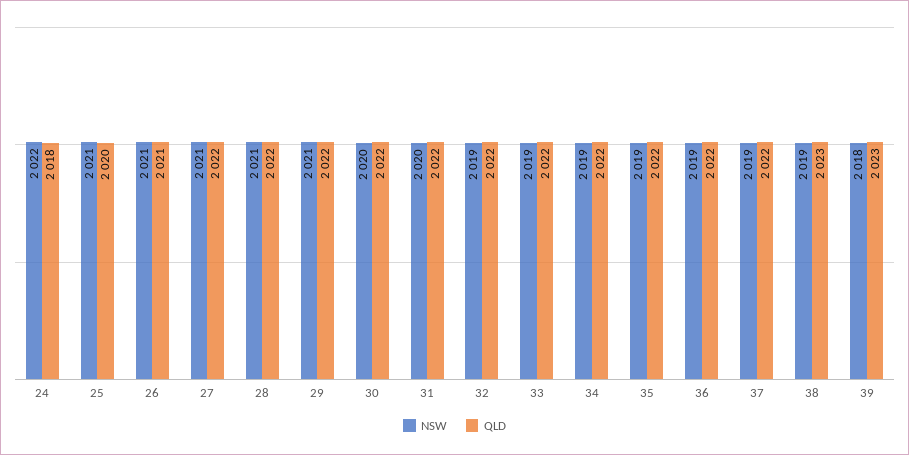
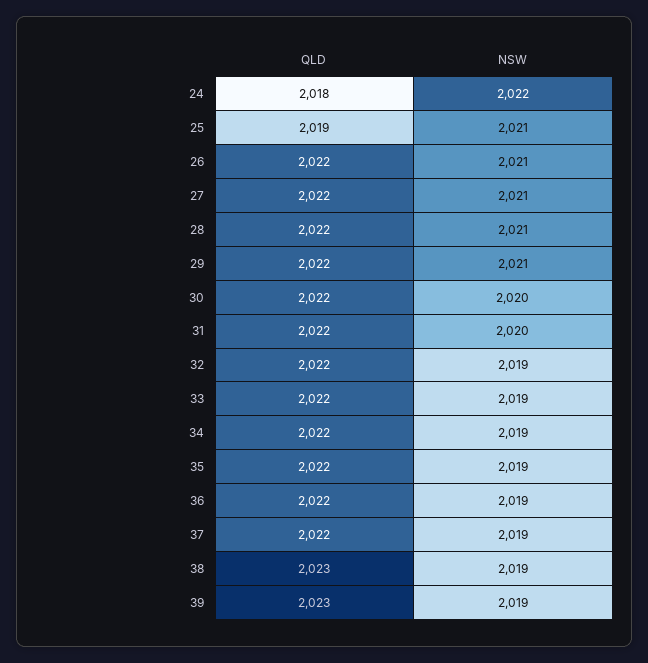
QLD, 25: 2020 -> 2019
QLD, 26: 2021 -> 2022
NSW, 39: 2018 -> 2019

